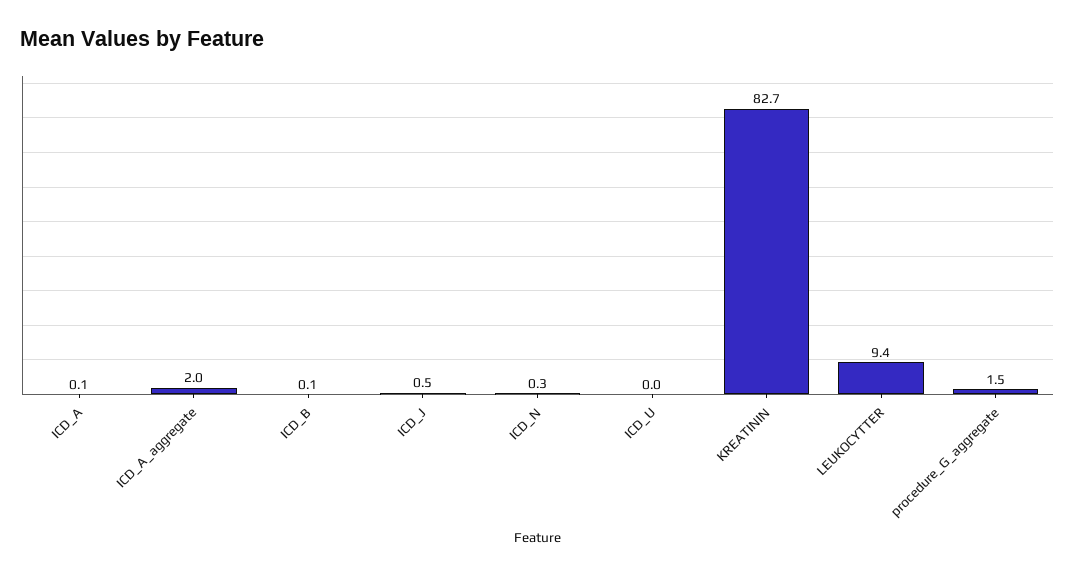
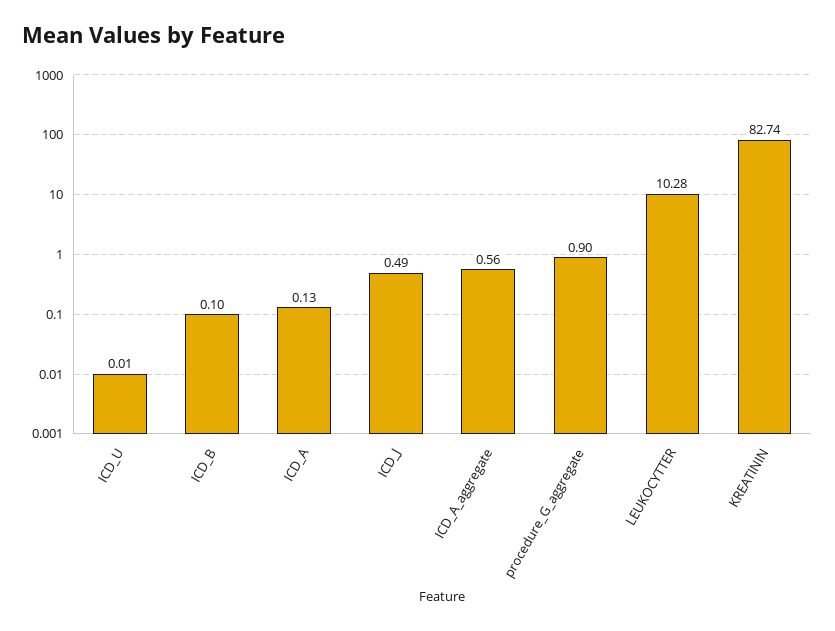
ICD_A_aggregate: 2 -> 0.56
ICD_N: 0.3 -> none
LEUKOCYTTER: 9.4 -> 10.28
procedure_G_aggregate: 1.5 -> 0.9

